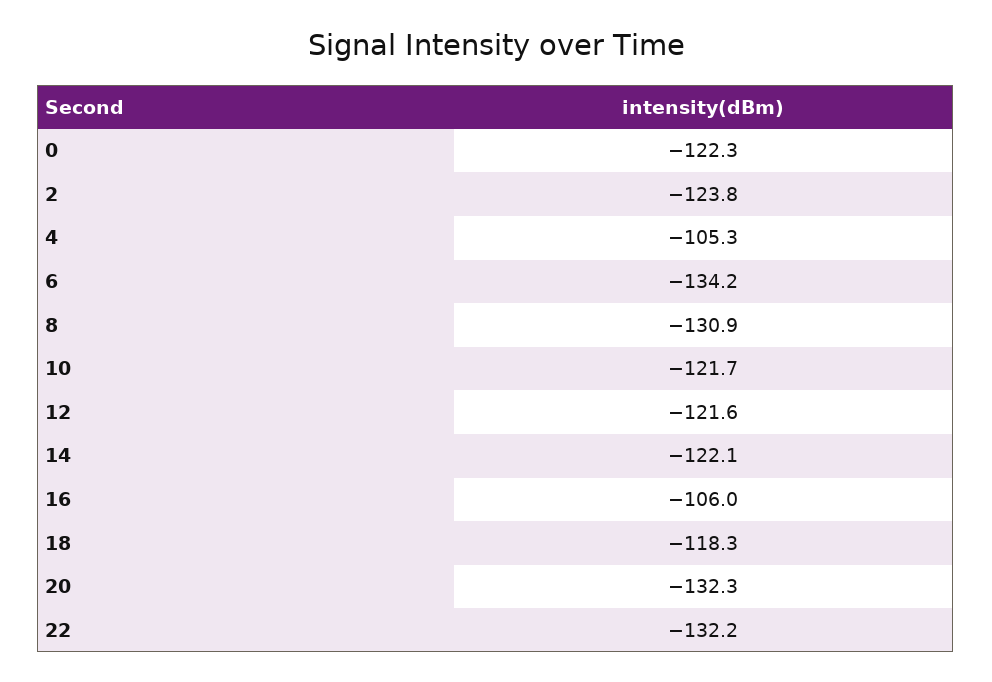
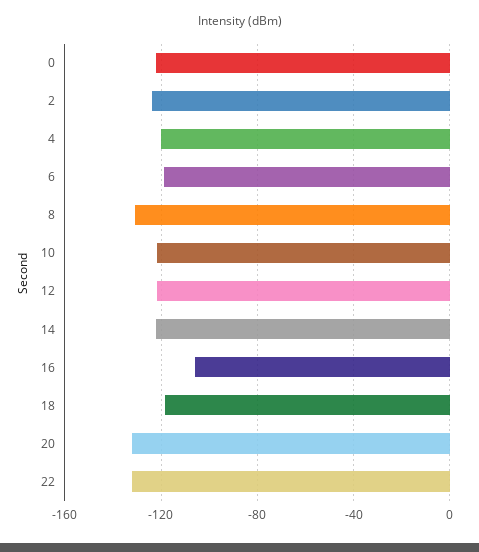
4: -105.3 -> -120
6: -134.2 -> -120

